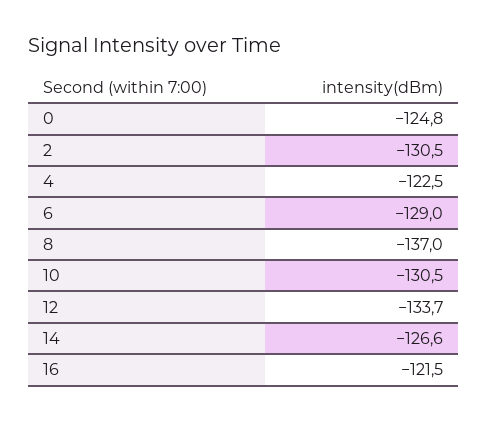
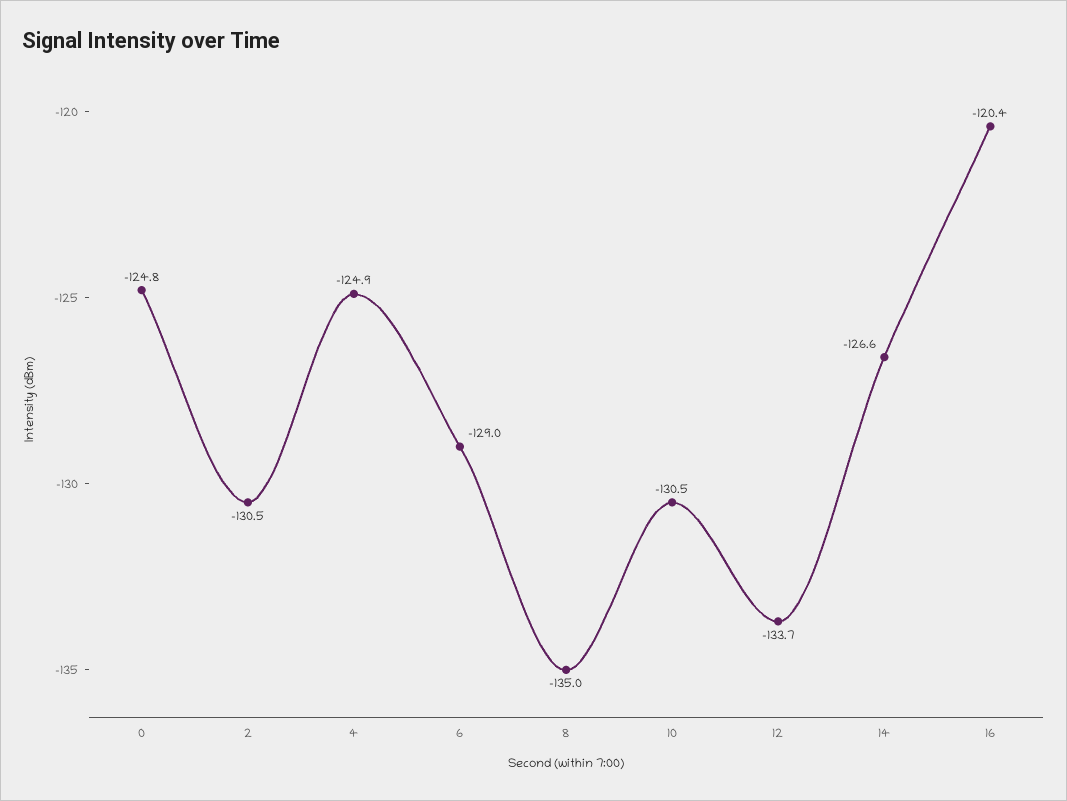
4: -122.5 -> -124.9
8: -137 -> -135
16: -121.5 -> -120.4

